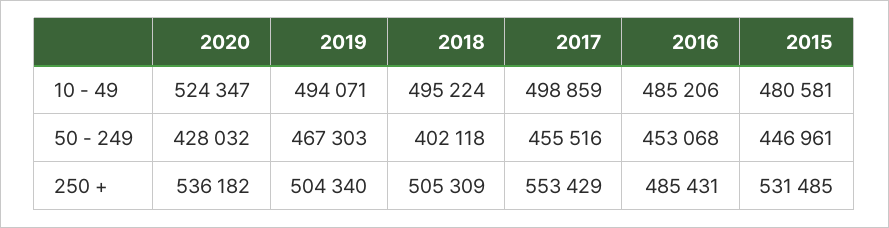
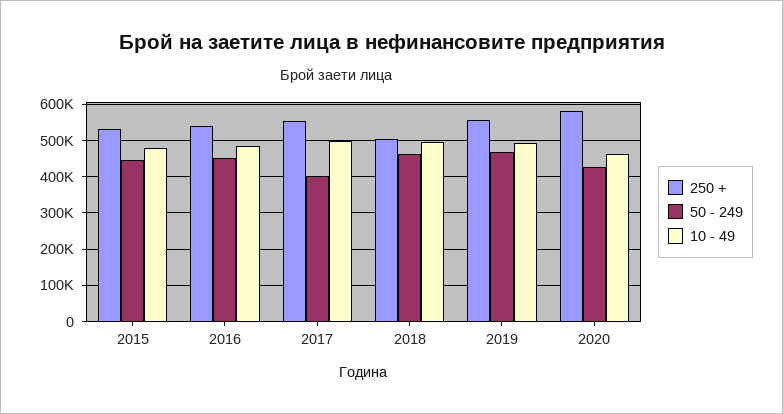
10 - 49, 2020: 524347 -> 460000
50 - 249, 2018: 402118 -> 460000
50 - 249, 2017: 455516 -> 400000
250 +, 2020: 536182 -> 580000
250 +, 2019: 504340 -> 560000
250 +, 2016: 485431 -> 540000

